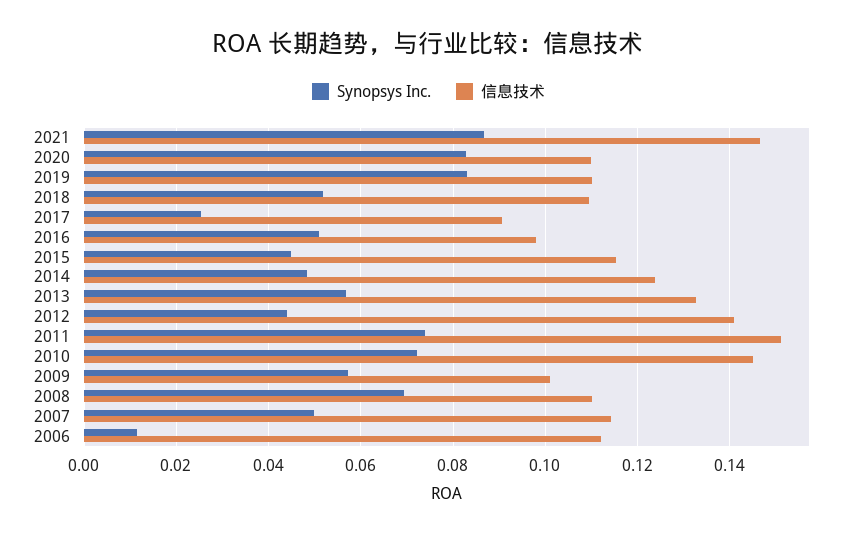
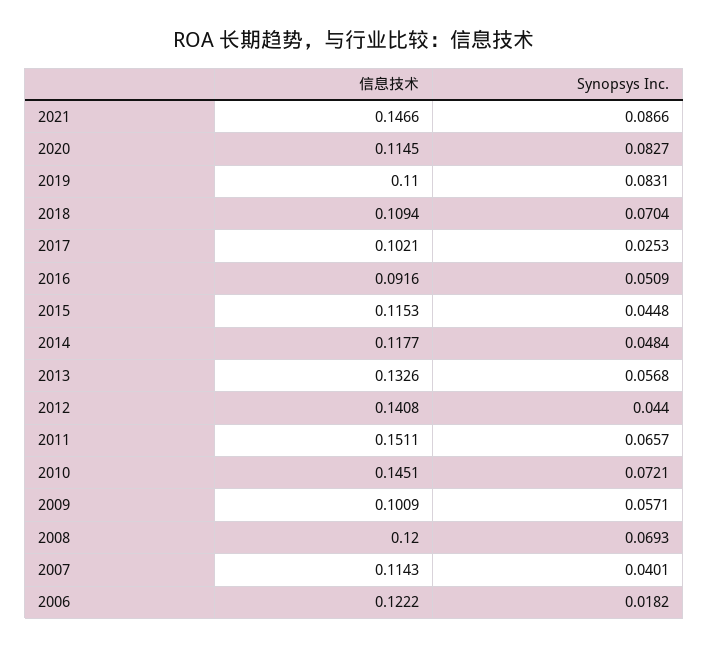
信息技术, 2020: 0.11 -> 0.1145
Synopsys Inc., 2018: 0.052 -> 0.0704
信息技术, 2017: 0.09 -> 0.1021
信息技术, 2016: 0.098 -> 0.0916
信息技术, 2014: 0.124 -> 0.1177
Synopsys Inc., 2011: 0.074 -> 0.0657
信息技术, 2008: 0.11 -> 0.12
Synopsys Inc., 2007: 0.05 -> 0.0401
Synopsys Inc., 2006: 0.012 -> 0.0182
信息技术, 2006: 0.112 -> 0.1222

